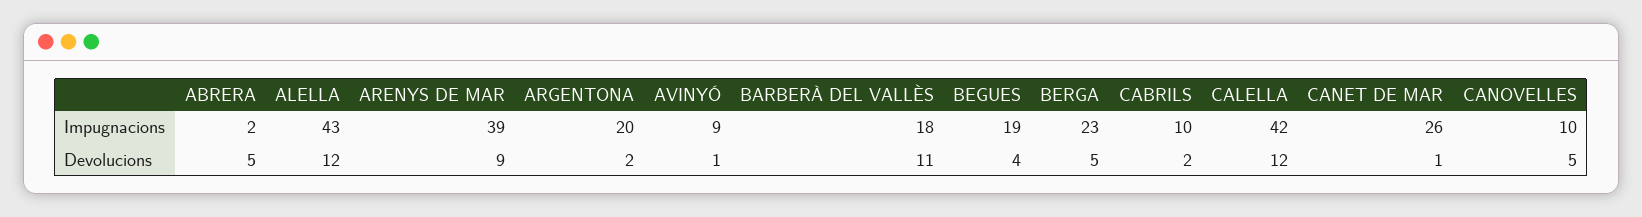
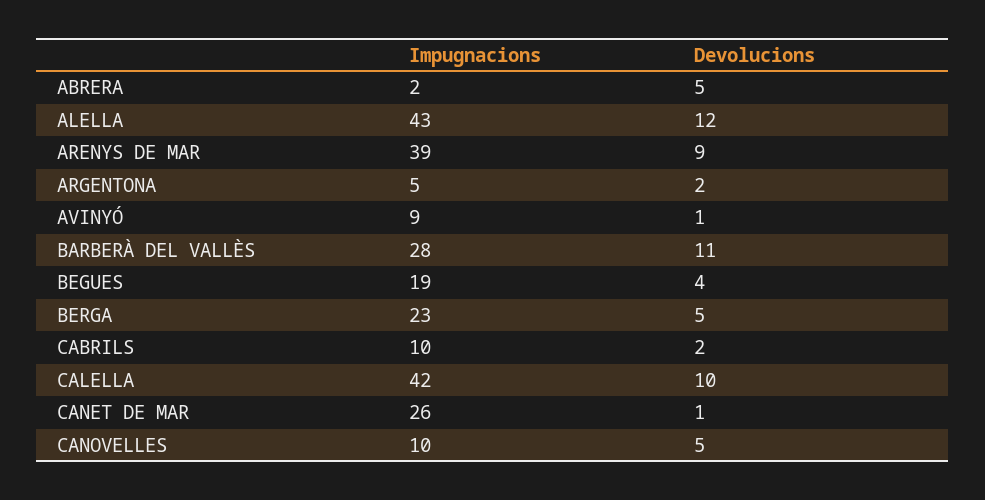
ARGENTONA, Impugnacions: 20 -> 5
BARBERÀ DEL VALLÈS, Impugnacions: 18 -> 28
CALELLA, Devolucions: 12 -> 10

